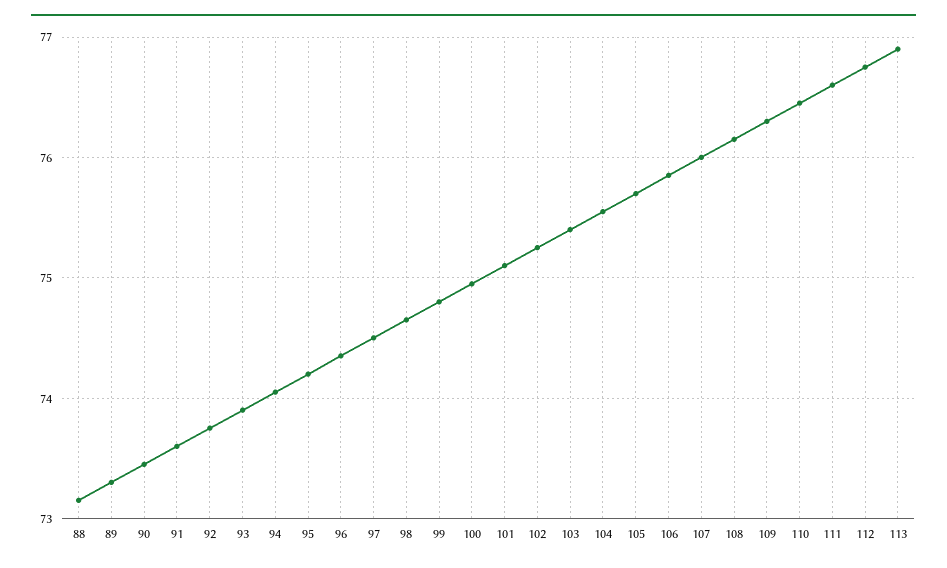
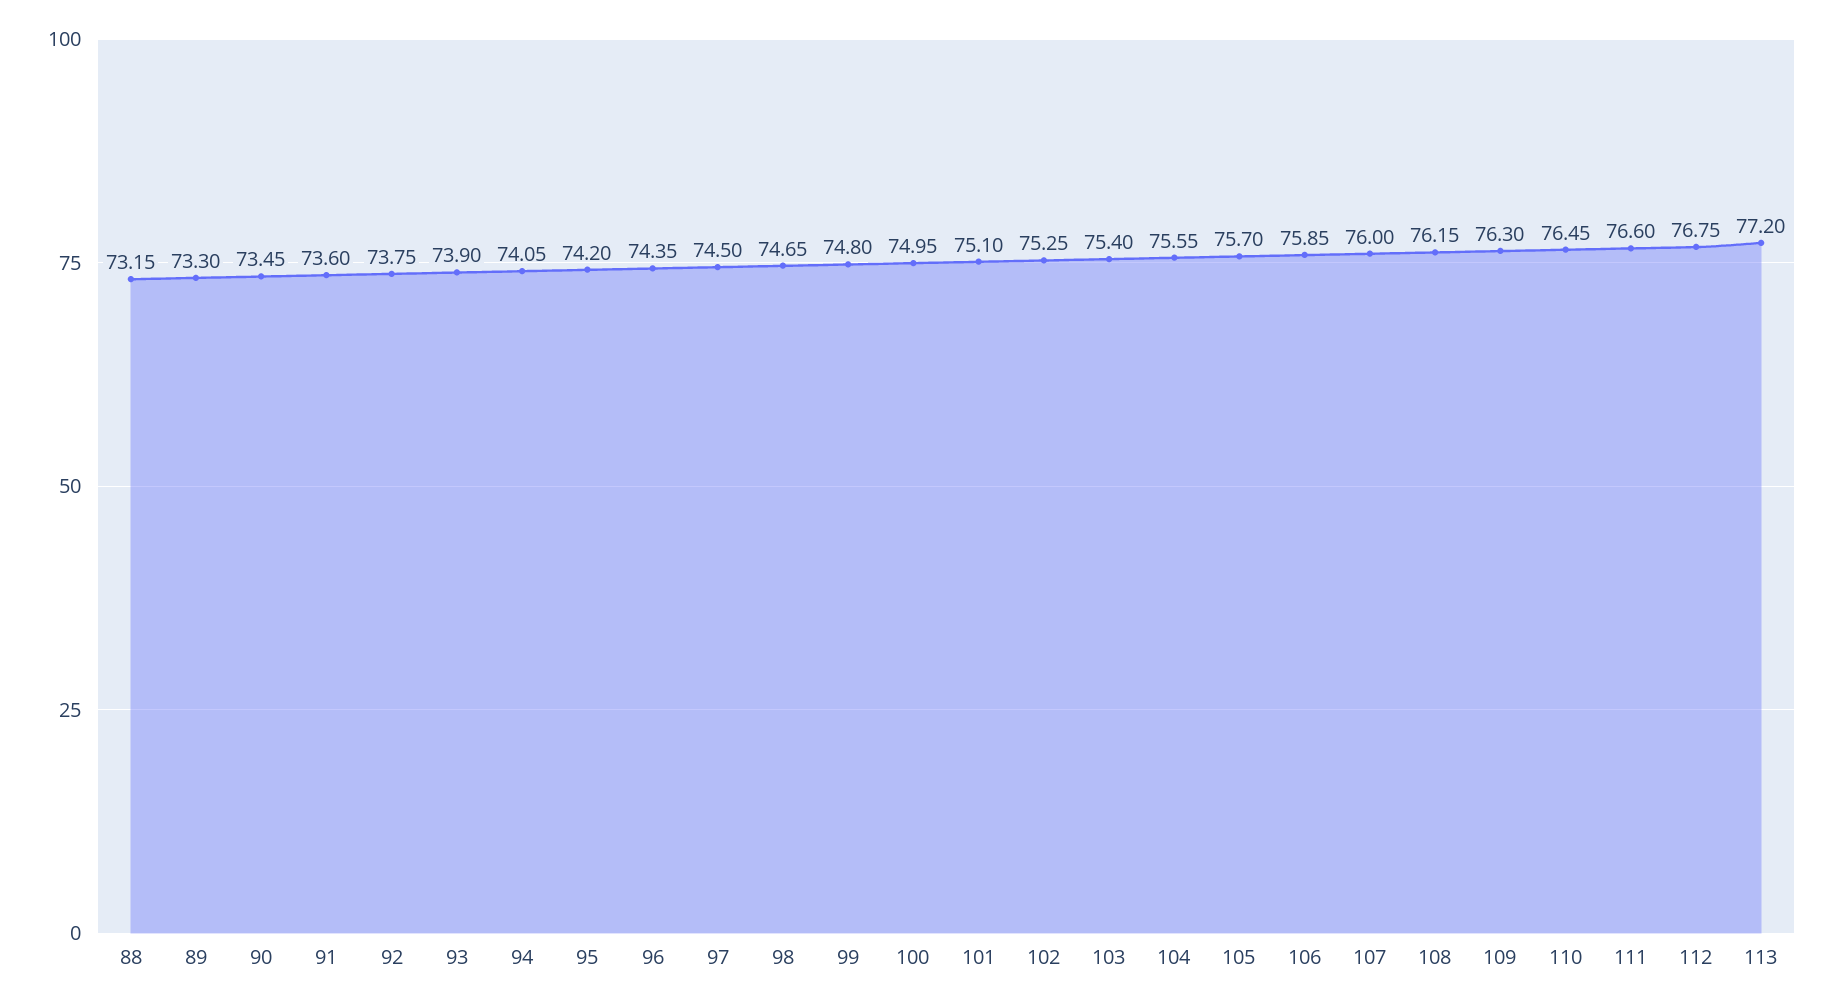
113: 76.9 -> 77.2

